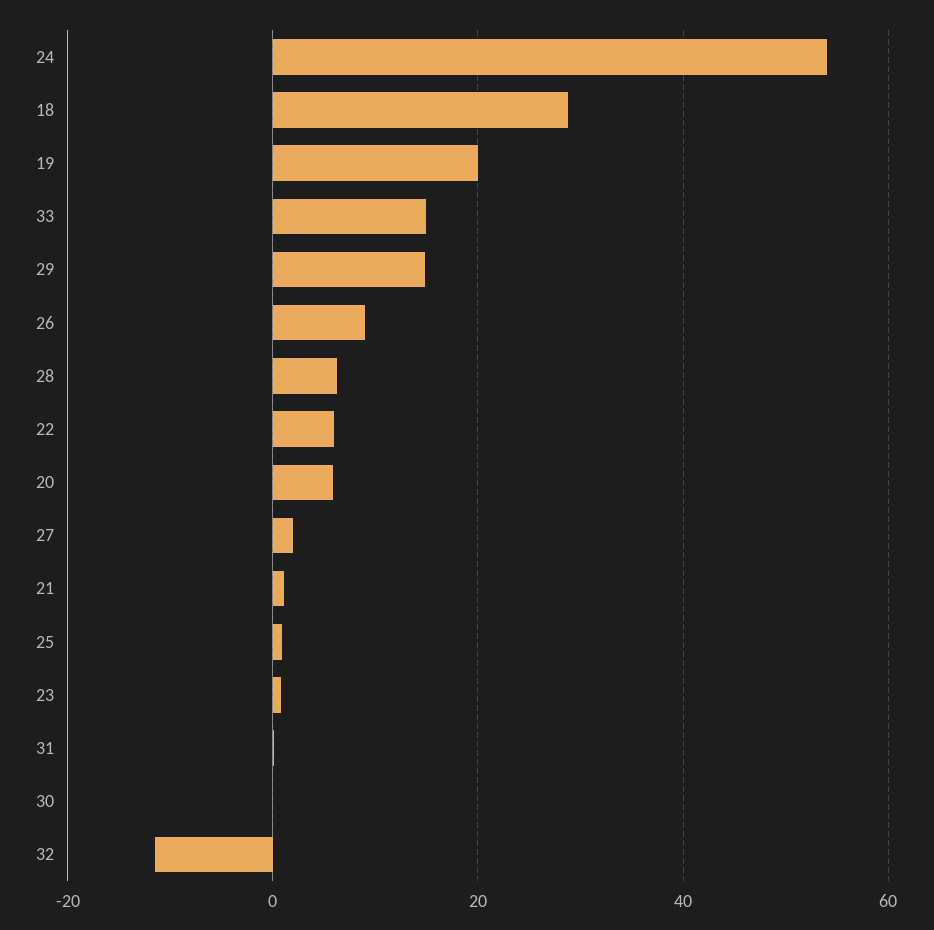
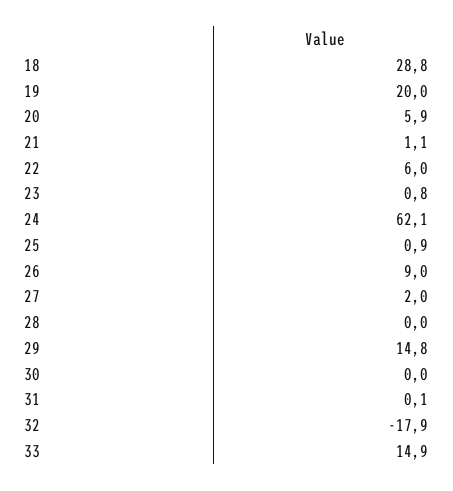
24: 54 -> 62.1
28: 6 -> 0
32: -12 -> -17.9

